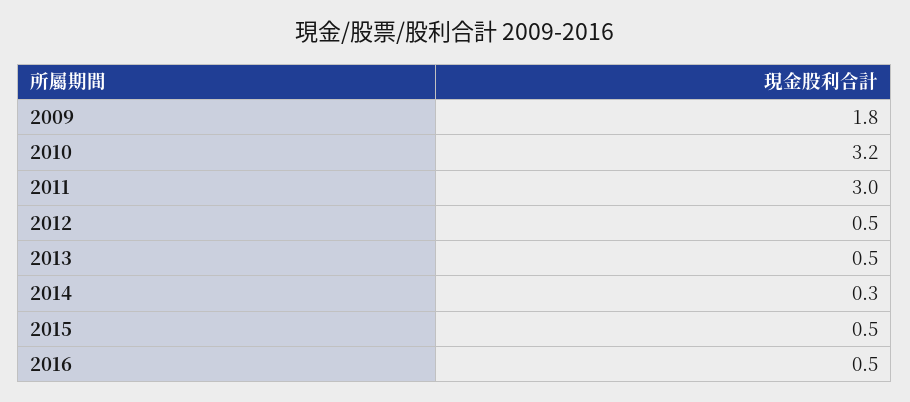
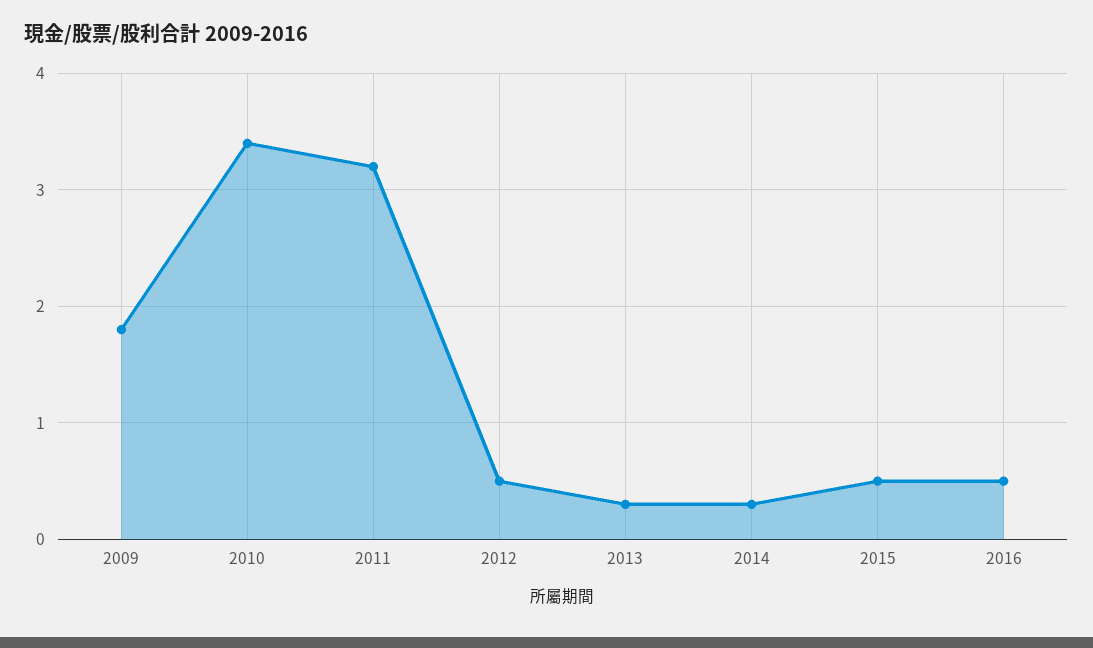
2010: 3.2 -> 3.4
2011: 3 -> 3.2
2013: 0.5 -> 0.3

